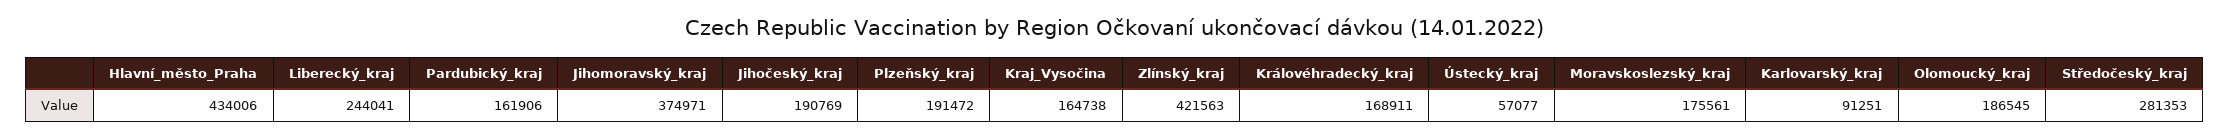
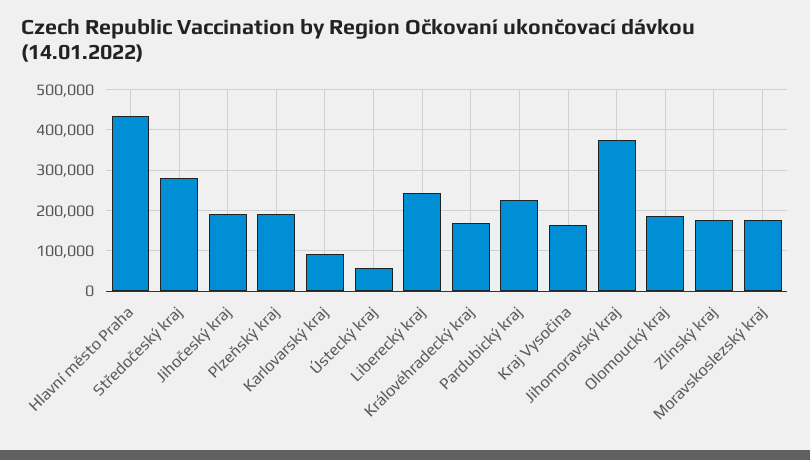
Pardubický_kraj: 161906 -> 220000
Zlínský_kraj: 421563 -> 180000

